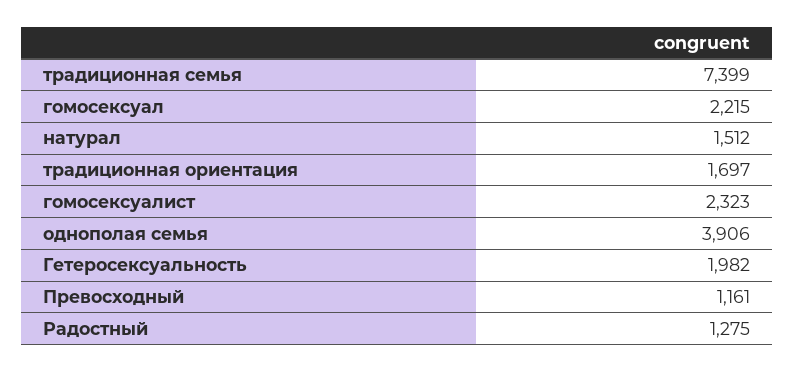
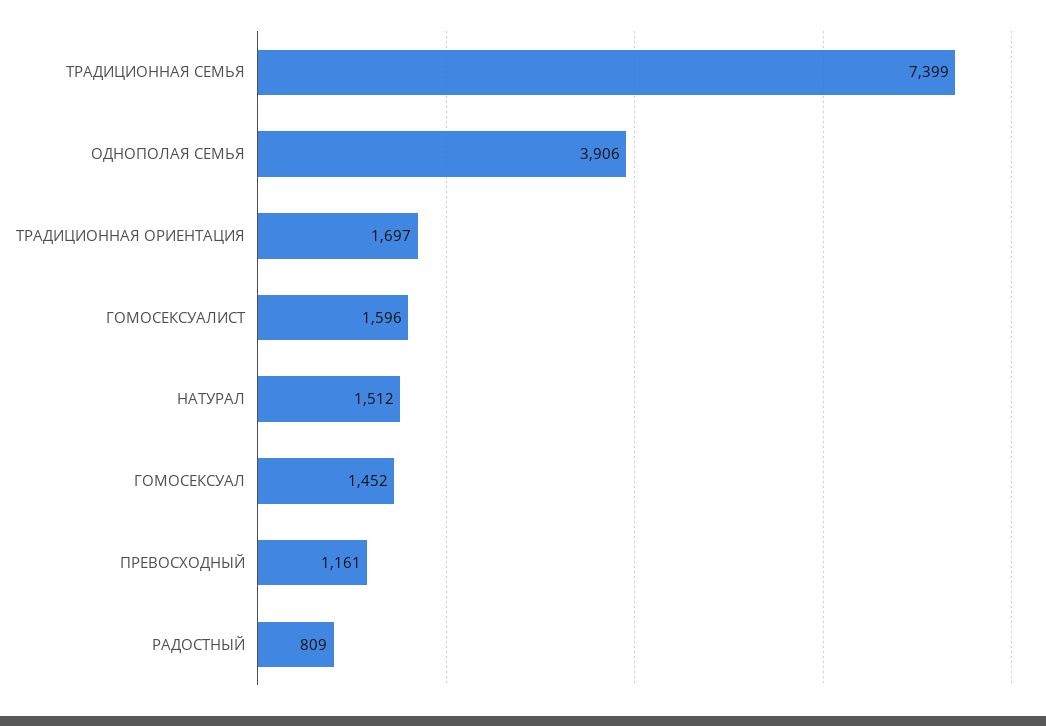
гомосексуал: 2215 -> 1452
гомосексуалист: 2323 -> 1596
Гетеросексуальность: 1982 -> none
Радостный: 1275 -> 809

